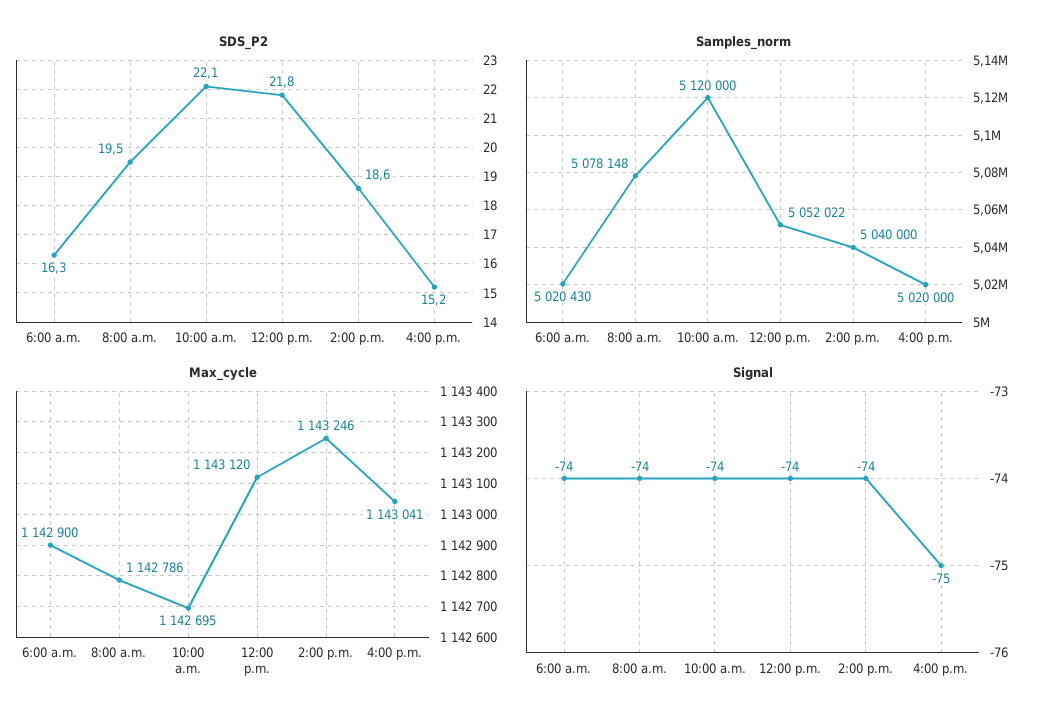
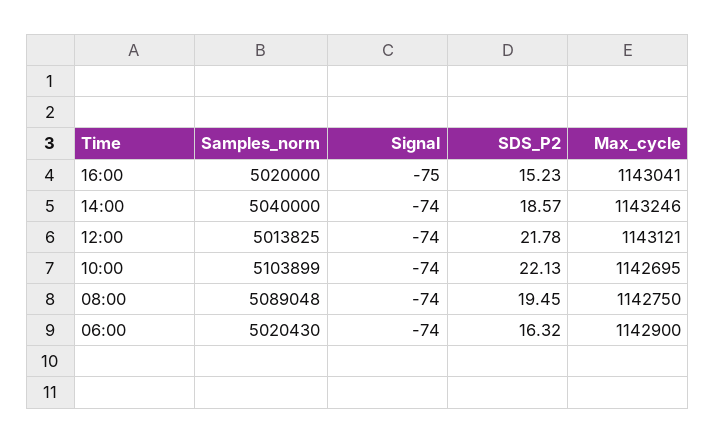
Samples_norm, 8:00 a.m.: 5078148 -> 5089048
Samples_norm, 10:00 a.m.: 5120000 -> 5103899
Samples_norm, 12:00 p.m.: 5052022 -> 5013825
Max_cycle, 8:00 a.m.: 1142786 -> 1142750
Max_cycle, 12:00 p.m.: 1143120 -> 1143121

